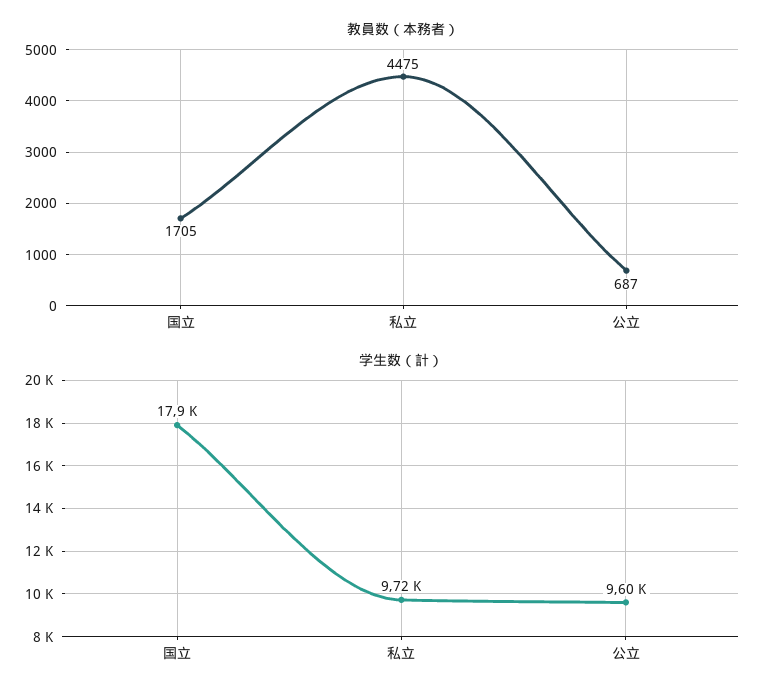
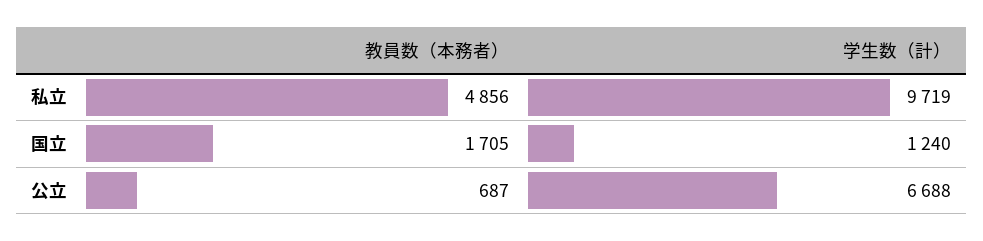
教員数（本務者）, 私立: 4475 -> 4856
学生数（計）, 国立: 17900 -> 1240
学生数（計）, 公立: 9600 -> 6688

